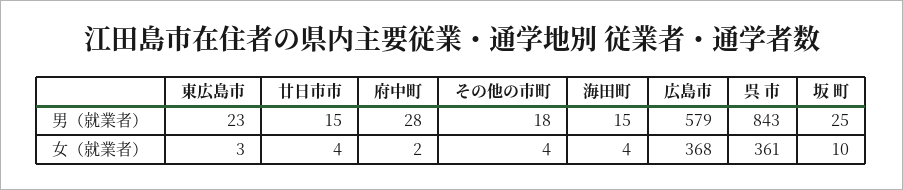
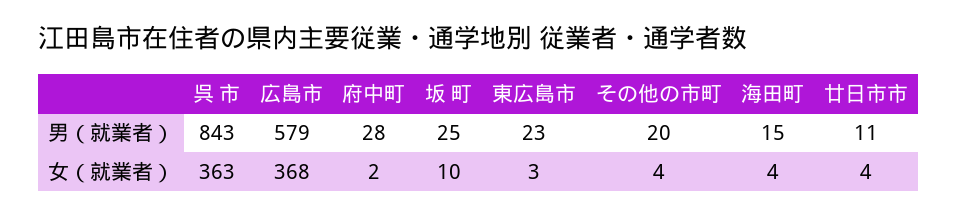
廿日市市, 男（就業者）: 15 -> 11
その他の市町, 男（就業者）: 18 -> 20
呉 市, 女（就業者）: 361 -> 363

